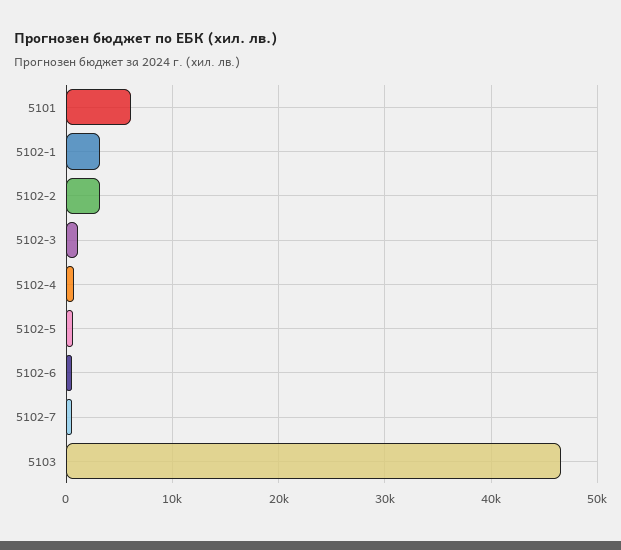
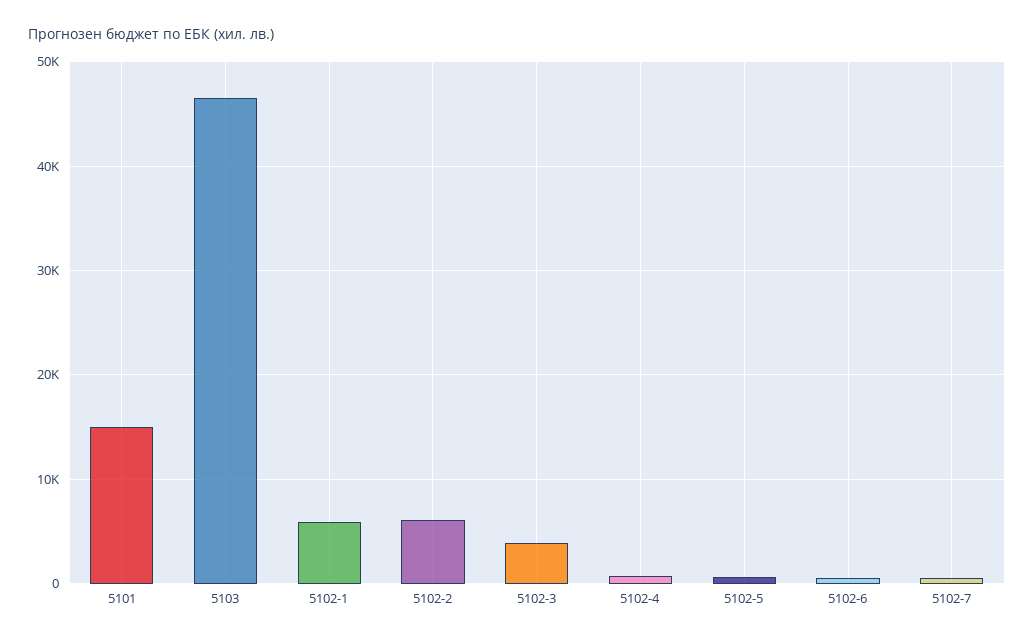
5101: 6000 -> 15000
5102-1: 3000 -> 6000
5102-2: 3000 -> 6000
5102-3: 1000 -> 4000

